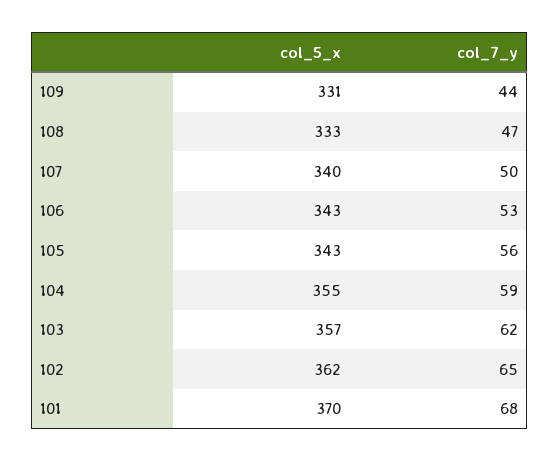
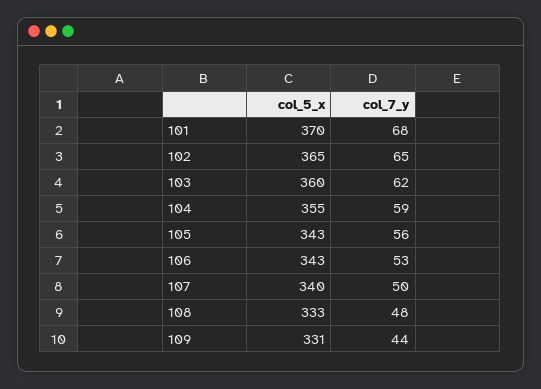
col_7_y, 108: 47 -> 48
col_5_x, 103: 357 -> 360
col_5_x, 102: 362 -> 365

